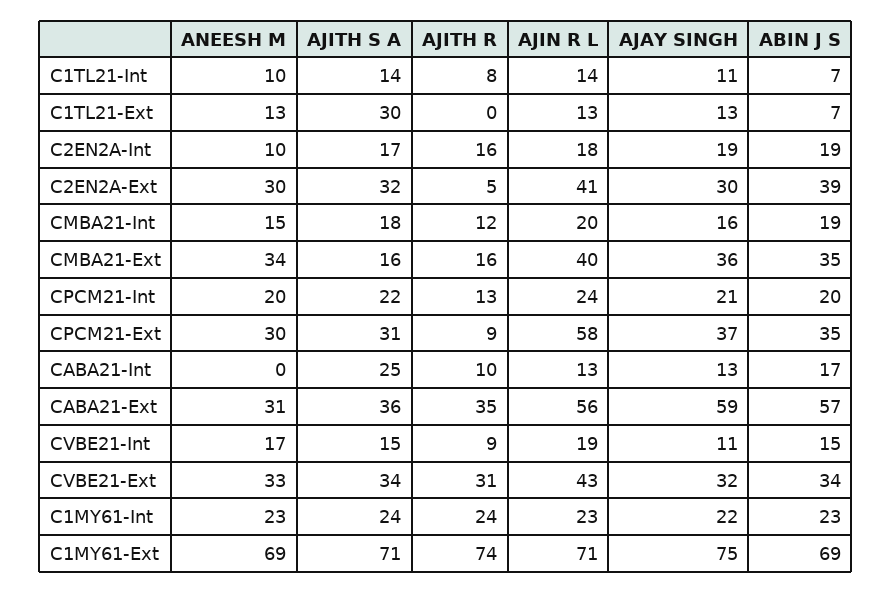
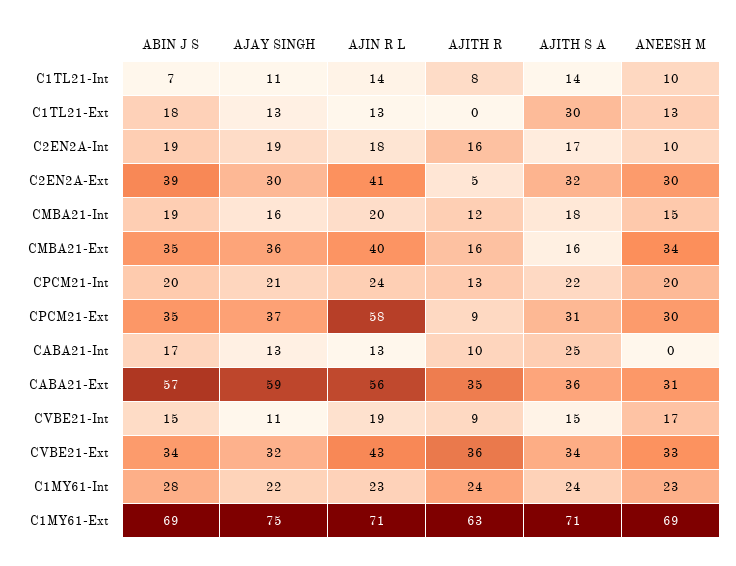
ABIN J S, C1TL21-Ext: 7 -> 18
AJITH R, CVBE21-Ext: 31 -> 36
ABIN J S, C1MY61-Int: 23 -> 28
AJITH R, C1MY61-Ext: 74 -> 63

